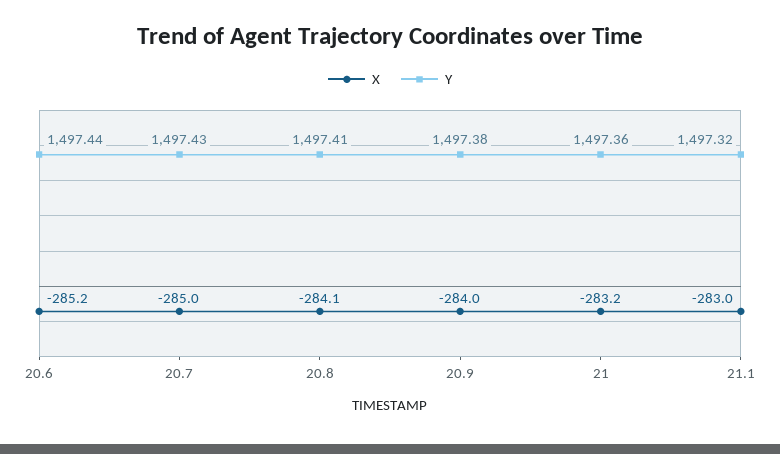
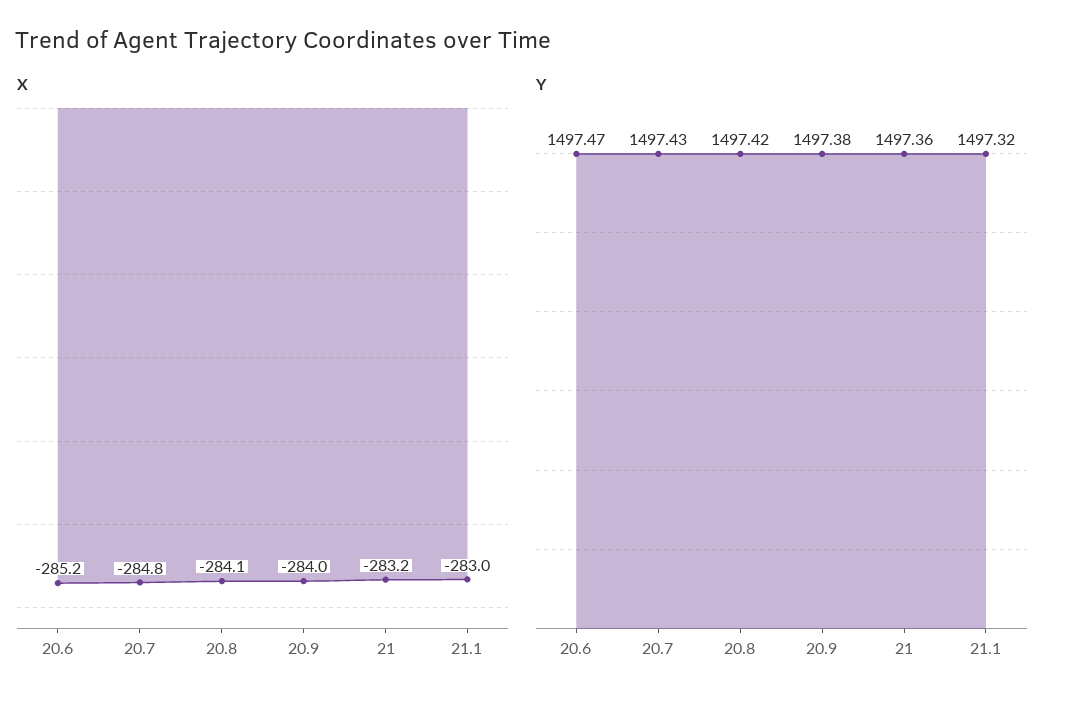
Y, 20.6: 1497.44 -> 1497.47
X, 20.7: -285 -> -284.8
Y, 20.8: 1497.41 -> 1497.42

